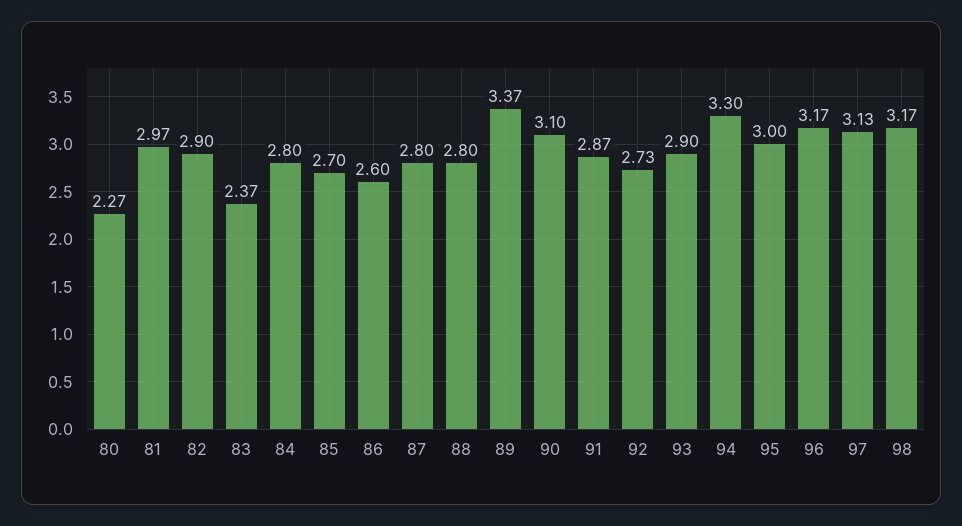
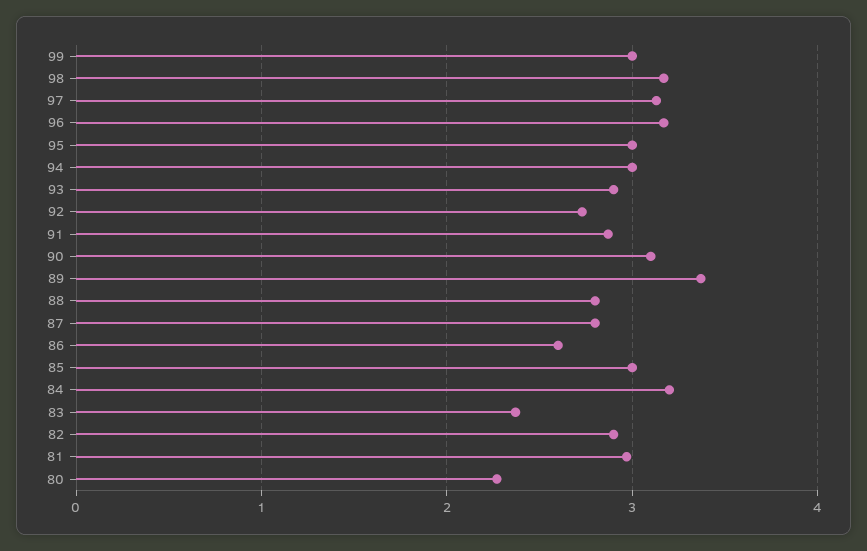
84: 2.8 -> 3.2
85: 2.7 -> 3
94: 3.3 -> 3
99: none -> 3

